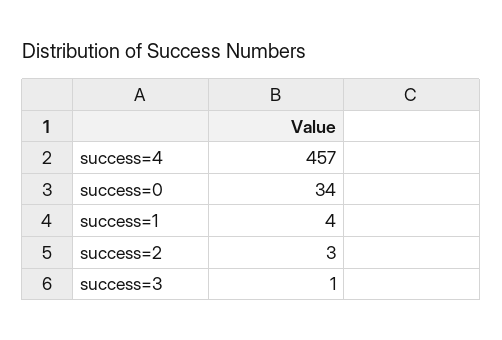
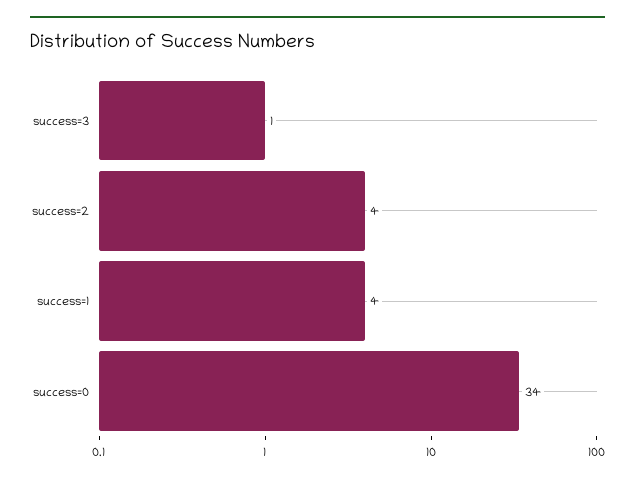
success=4: 457 -> none
success=2: 3 -> 4

